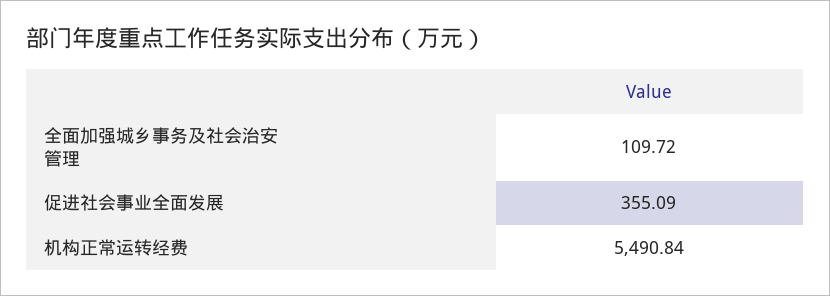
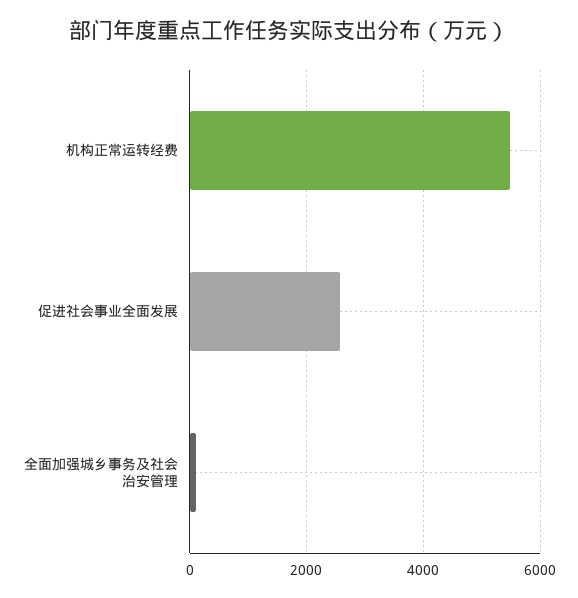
促进社会事业全面发展: 355.09 -> 2600

